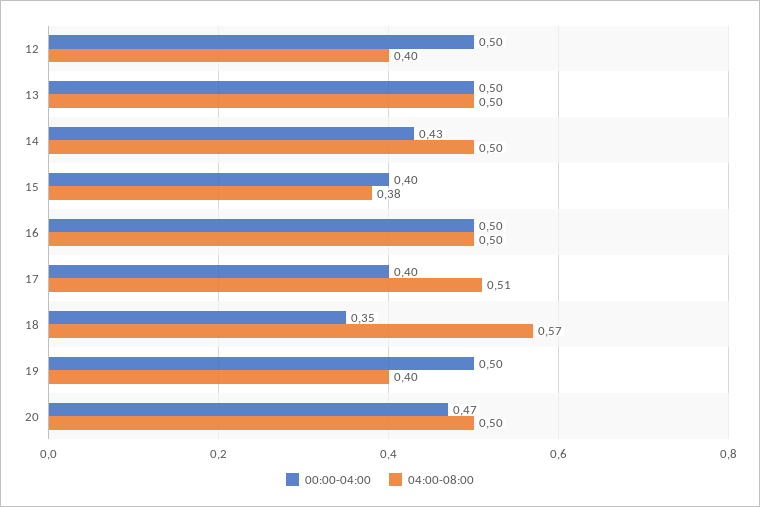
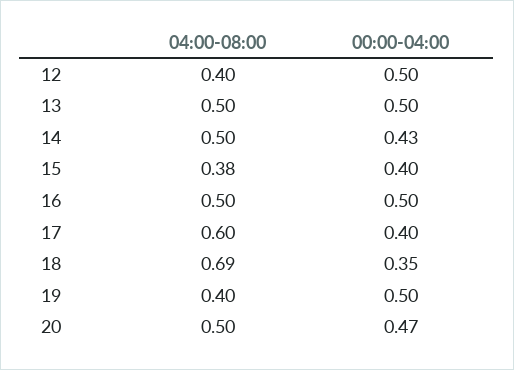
04:00-08:00, 17: 0.51 -> 0.6
04:00-08:00, 18: 0.57 -> 0.69

